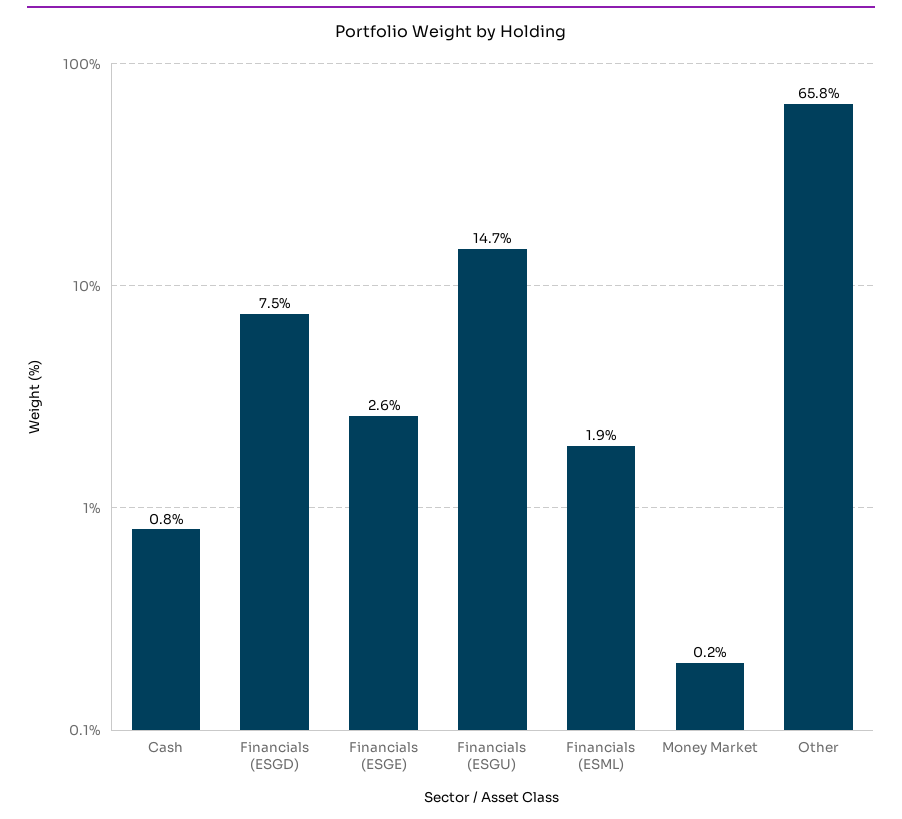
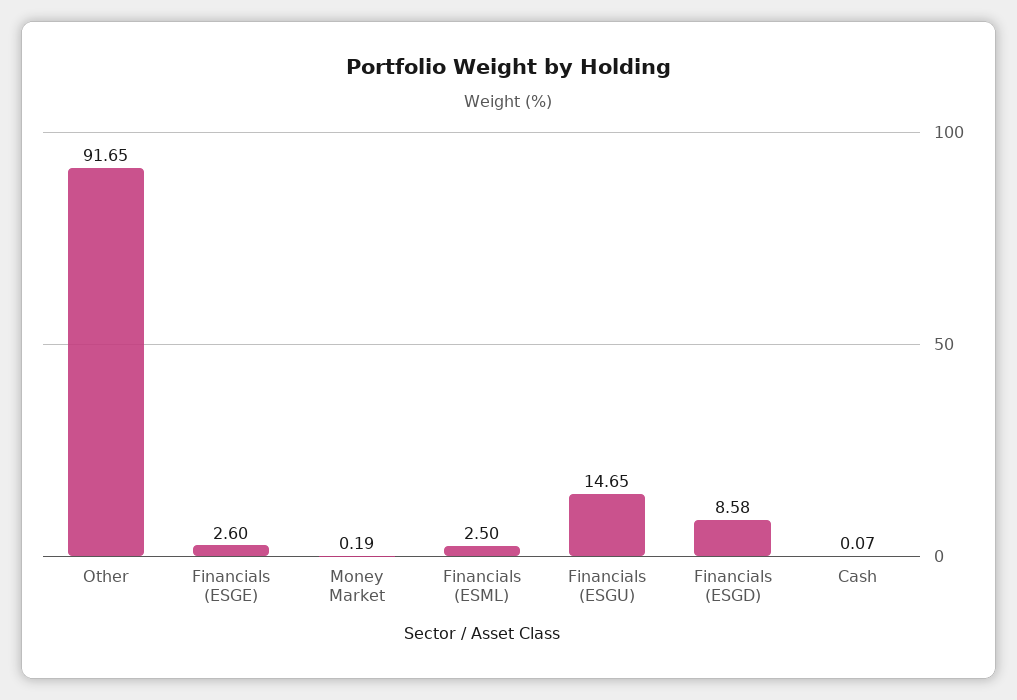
Cash: 0.8 -> 0.07
Financials (ESGD): 7.5 -> 8.58
Financials (ESML): 1.9 -> 2.5
Other: 65.8 -> 91.65

